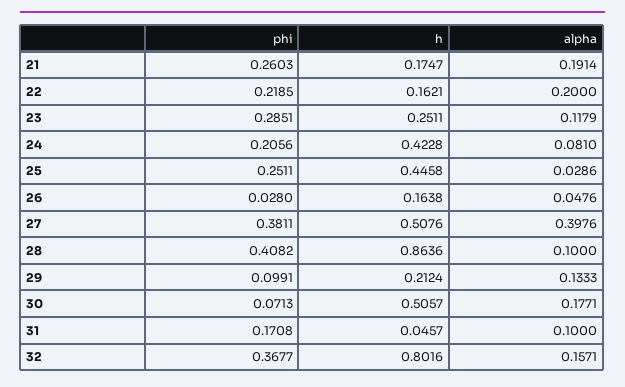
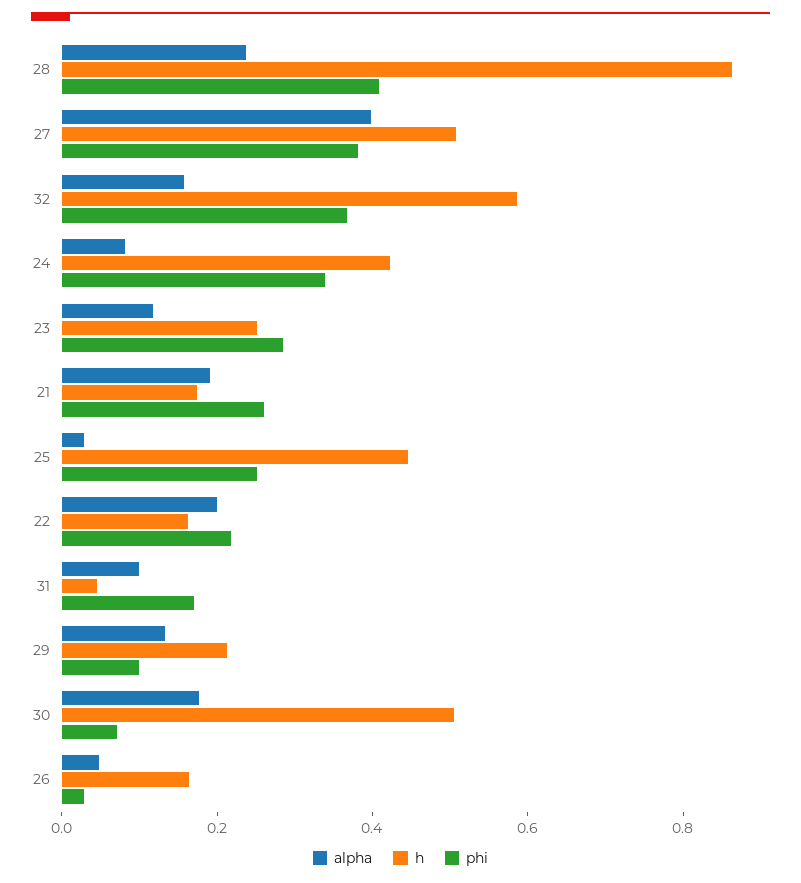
phi, 24: 0.2056 -> 0.35
alpha, 28: 0.1 -> 0.25
h, 32: 0.8016 -> 0.6

